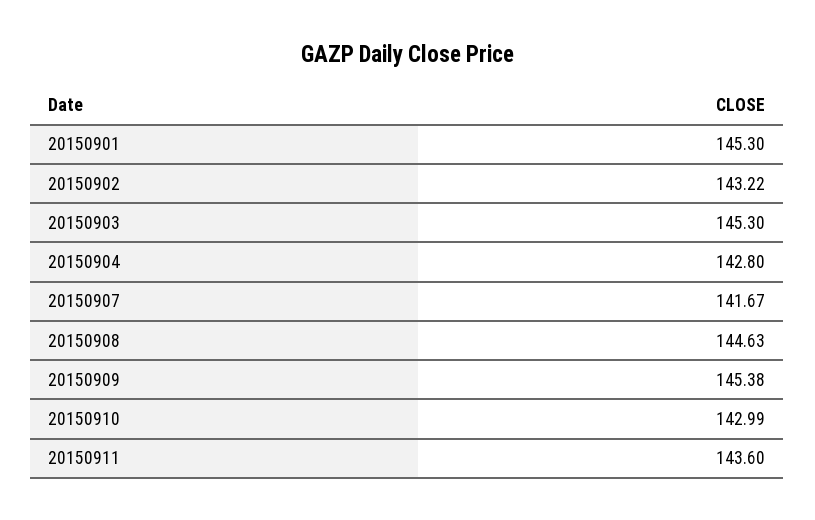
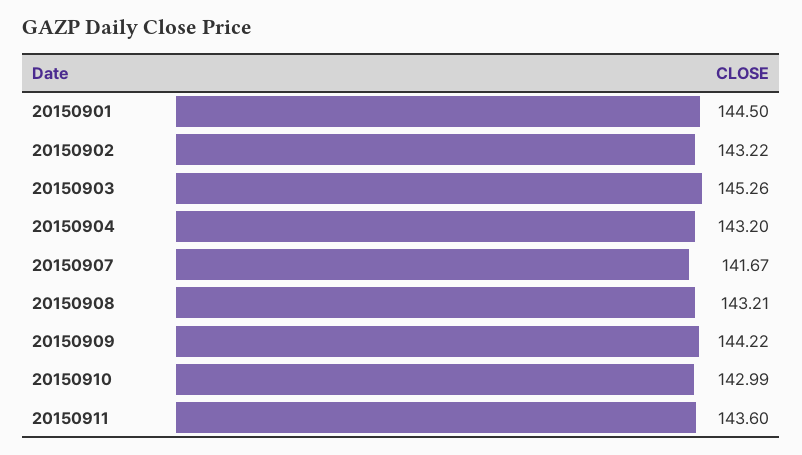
20150901: 145.3 -> 144.5
20150903: 145.3 -> 145.26
20150904: 142.8 -> 143.2
20150908: 144.63 -> 143.21
20150909: 145.38 -> 144.22

